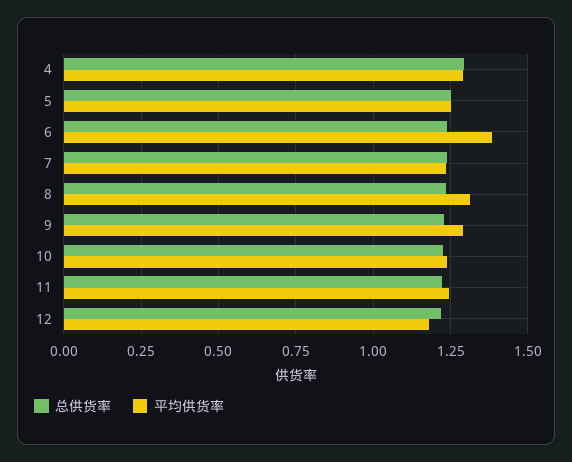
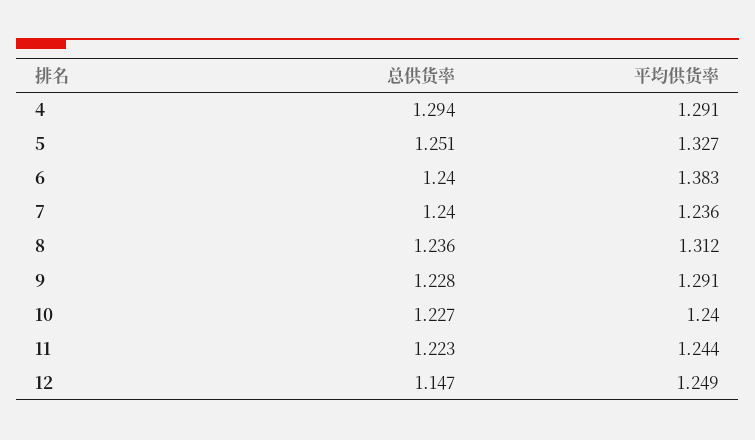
平均供货率, 5: 1.25 -> 1.327
总供货率, 12: 1.225 -> 1.147
平均供货率, 12: 1.175 -> 1.249

